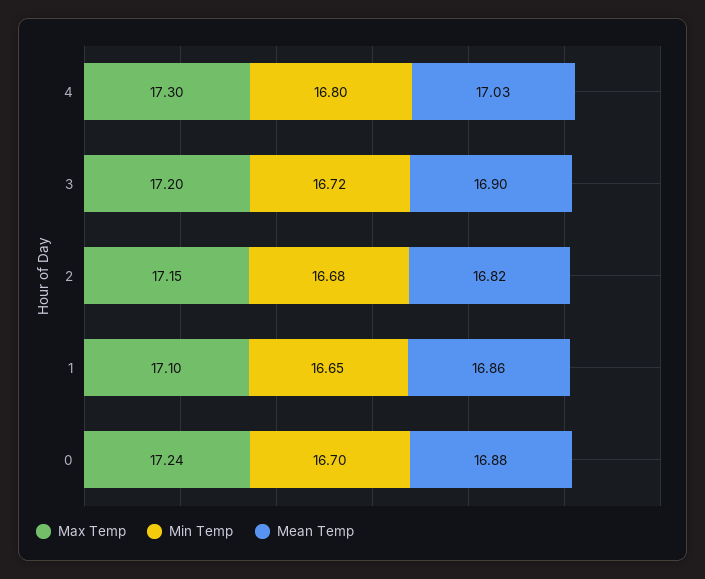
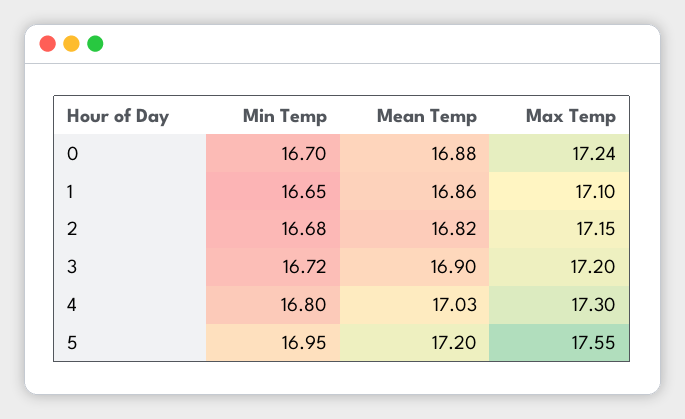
Min Temp, 5: none -> 16.95
Mean Temp, 5: none -> 17.2
Max Temp, 5: none -> 17.55

